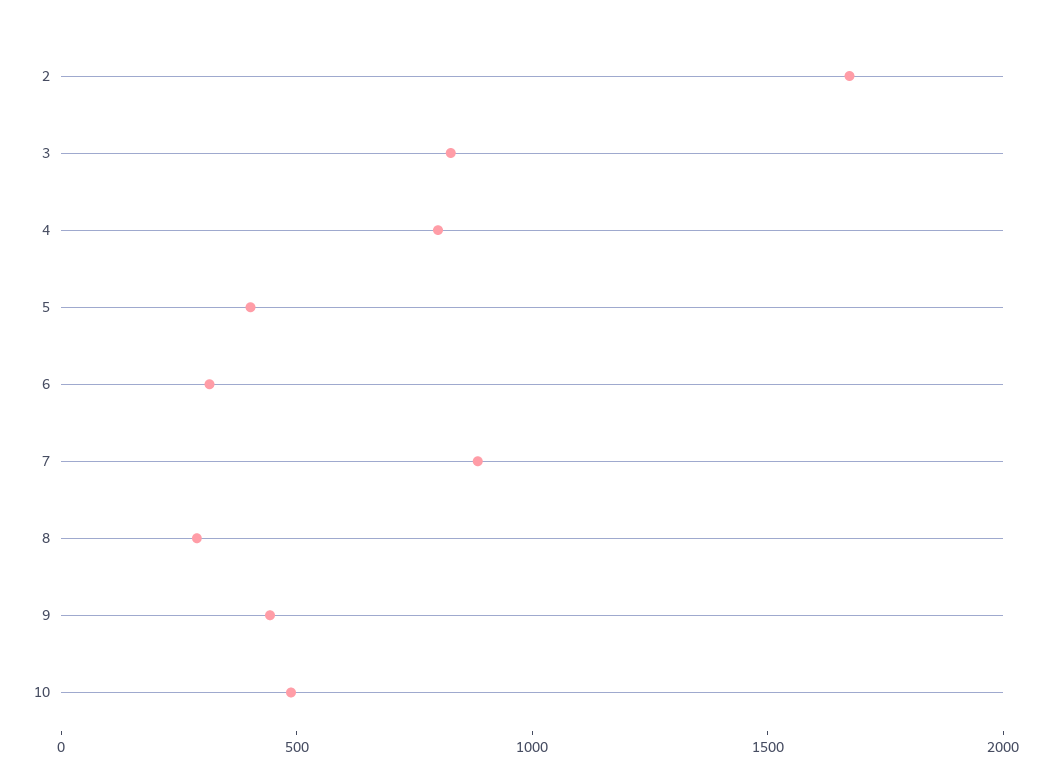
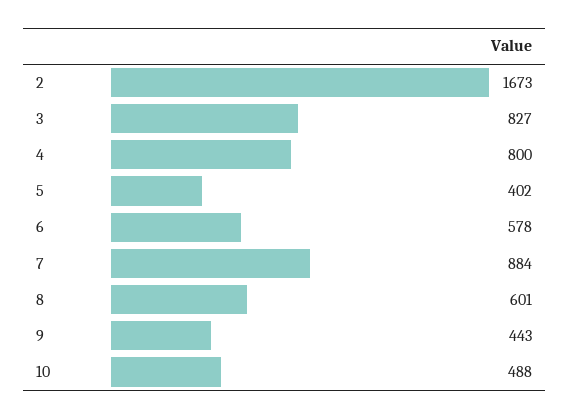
6: 300 -> 578
8: 300 -> 601

